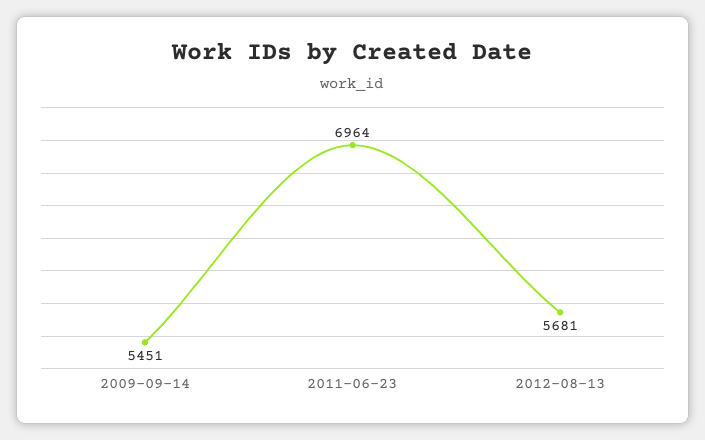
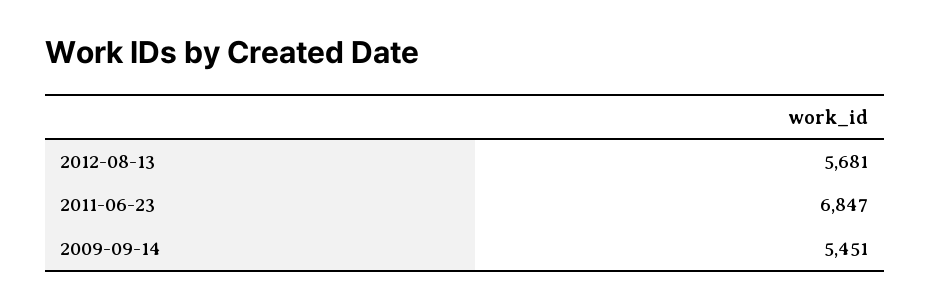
2011-06-23: 6964 -> 6847

